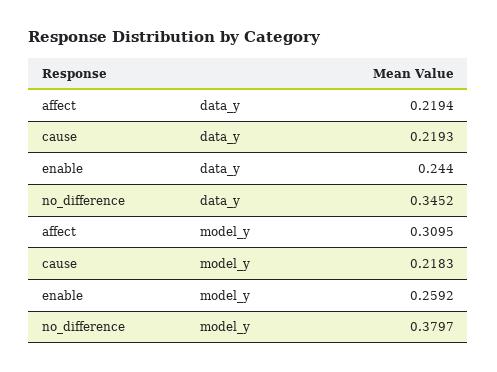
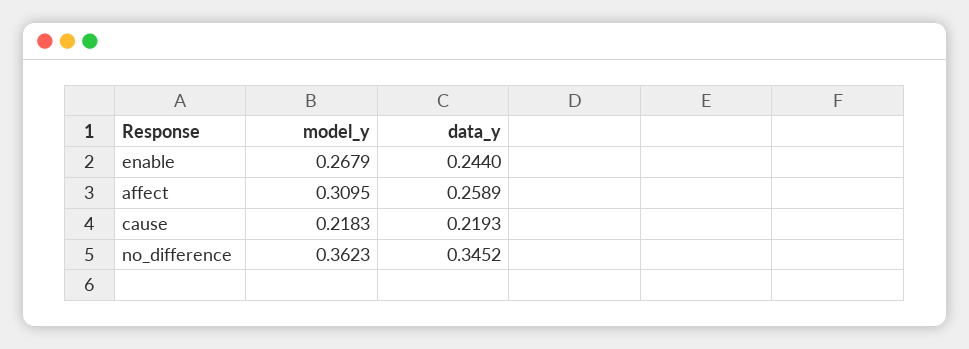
affect, data_y: 0.2194 -> 0.2589
enable, model_y: 0.2592 -> 0.2679
no_difference, model_y: 0.3797 -> 0.3623

